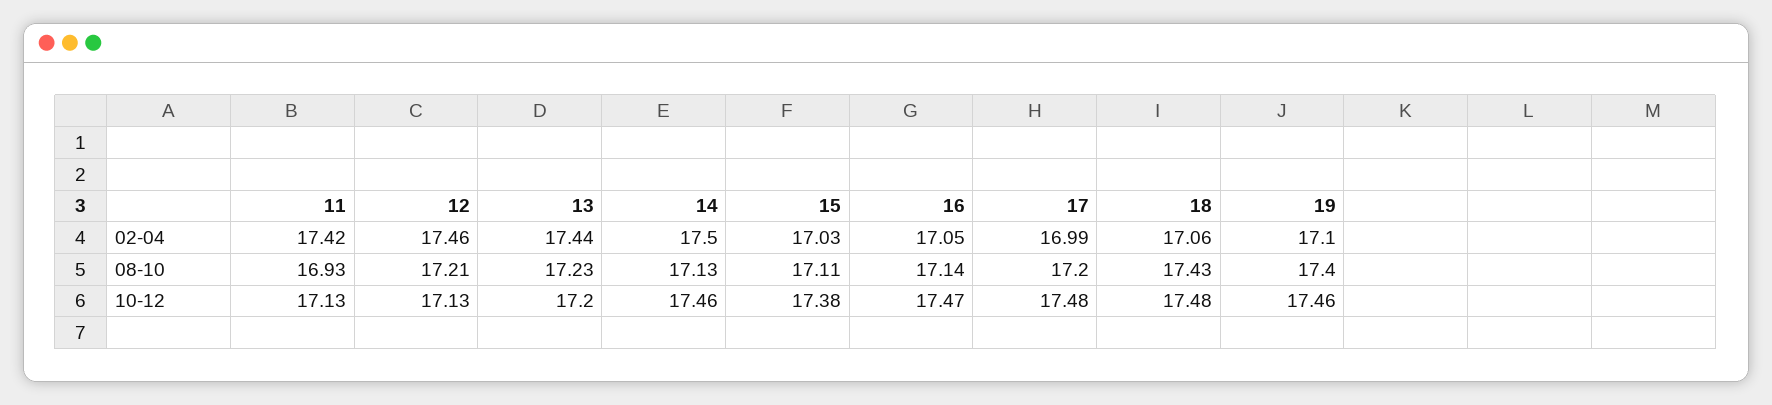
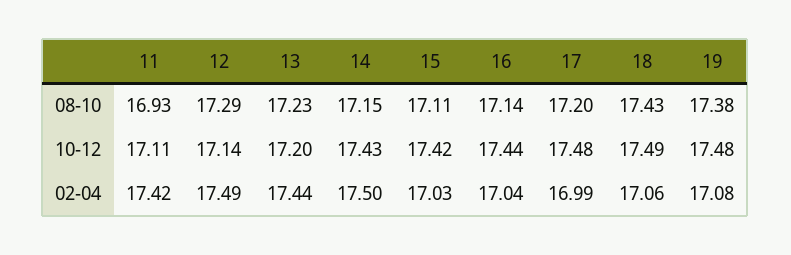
12, 02-04: 17.46 -> 17.49
16, 02-04: 17.05 -> 17.04
19, 02-04: 17.1 -> 17.08
12, 08-10: 17.21 -> 17.29
14, 08-10: 17.13 -> 17.15
19, 08-10: 17.4 -> 17.38
11, 10-12: 17.13 -> 17.11
12, 10-12: 17.13 -> 17.14
14, 10-12: 17.46 -> 17.43
15, 10-12: 17.38 -> 17.42
16, 10-12: 17.47 -> 17.44
18, 10-12: 17.48 -> 17.49
19, 10-12: 17.46 -> 17.48

